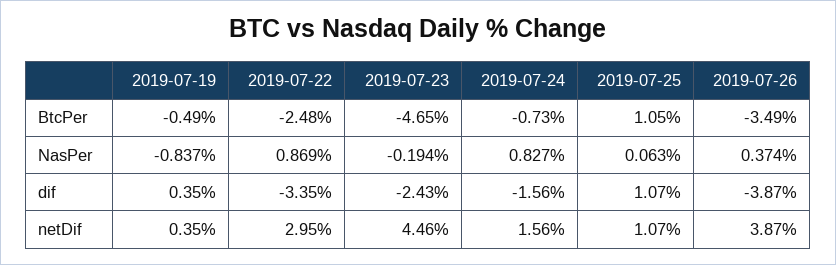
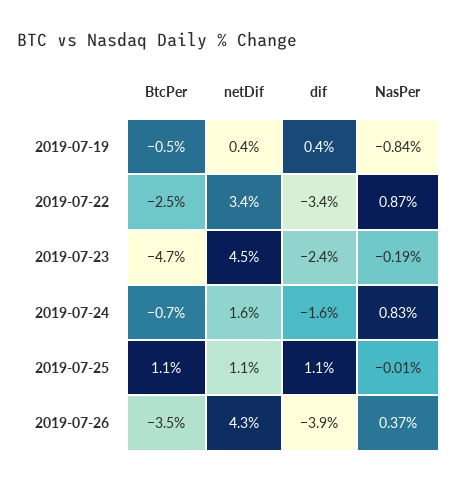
2019-07-25, NasPer: 0.063 -> -0.01
2019-07-22, netDif: 2.95 -> 3.4
2019-07-26, netDif: 3.87 -> 4.3

